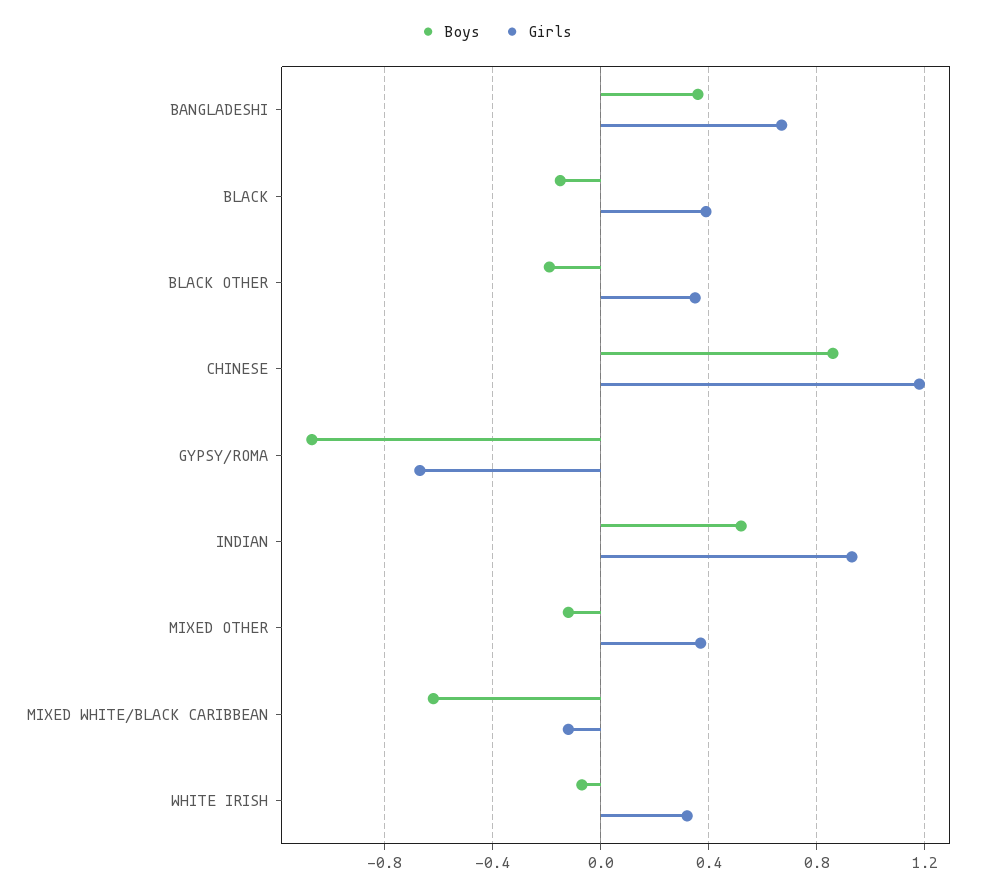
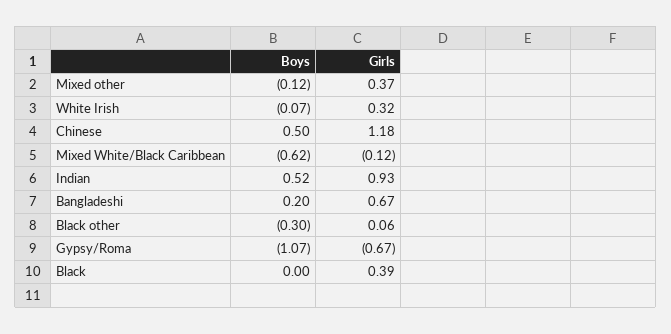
Boys, BANGLADESHI: 0.35 -> 0.2
Boys, BLACK: -0.15 -> 0
Boys, BLACK OTHER: -0.2 -> -0.3
Girls, BLACK OTHER: 0.35 -> 0.06
Boys, CHINESE: 0.85 -> 0.5

